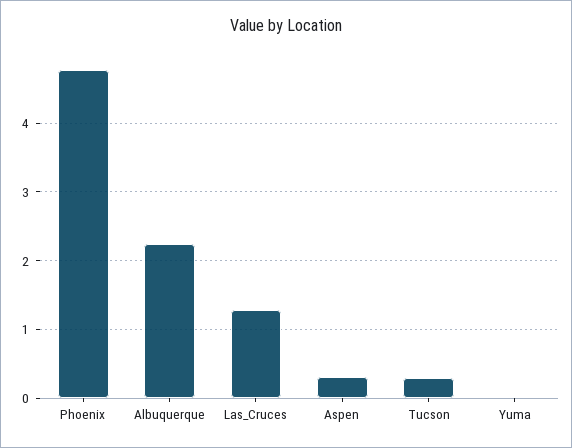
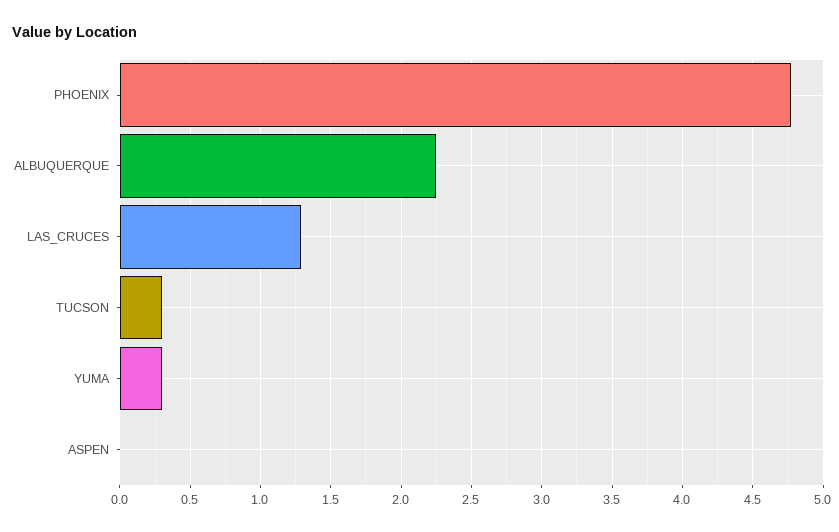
Aspen: 0.3 -> 0
Yuma: 0 -> 0.3

